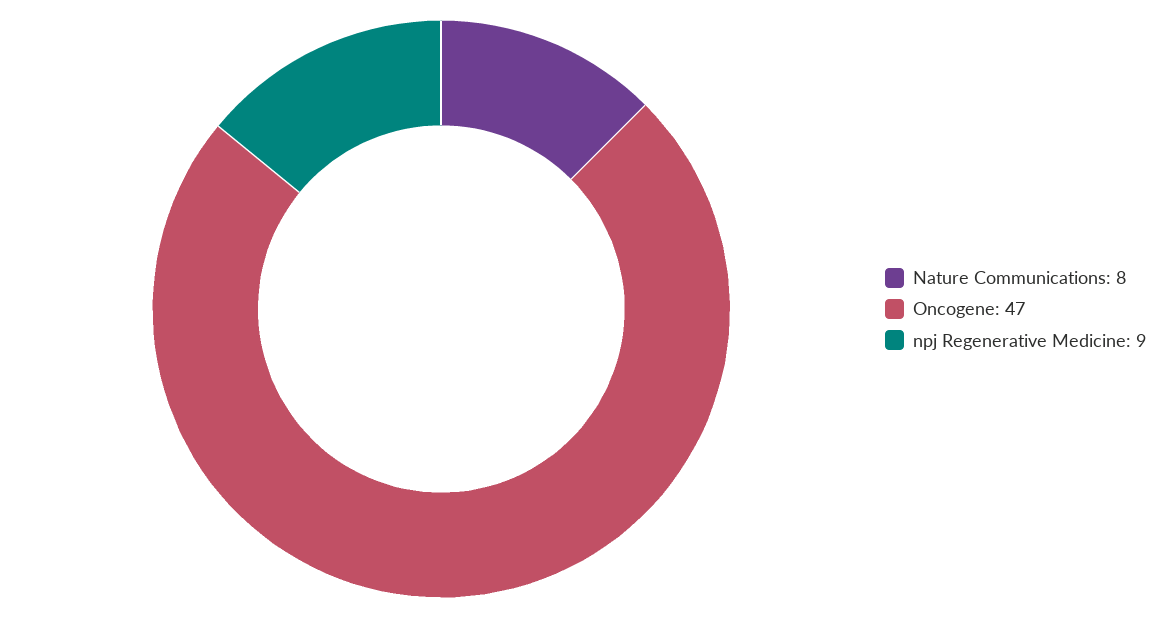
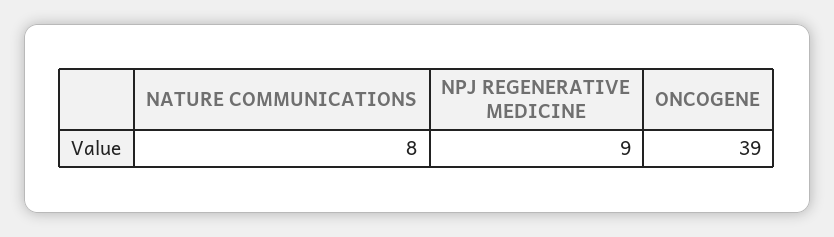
Oncogene: 47 -> 39

